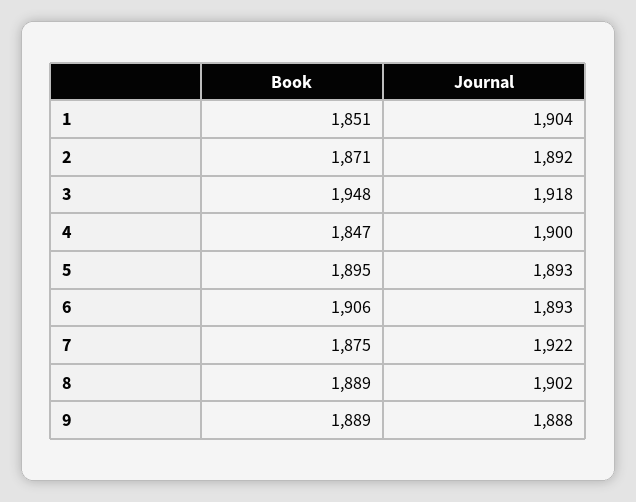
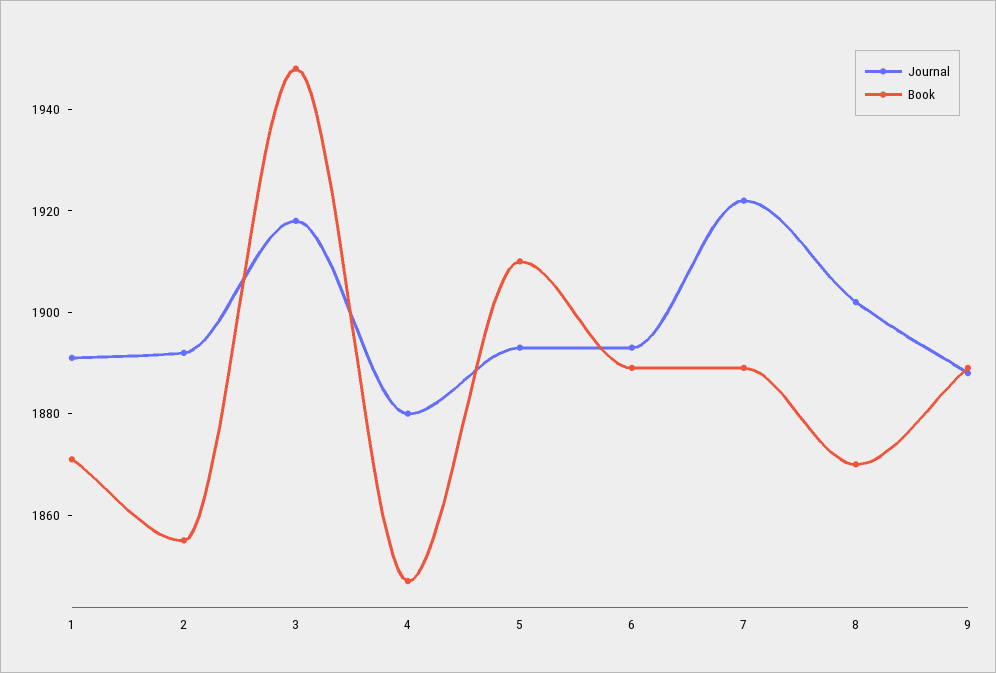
Book, 1: 1851 -> 1870
Journal, 1: 1904 -> 1890
Book, 2: 1871 -> 1855
Journal, 4: 1900 -> 1880
Book, 5: 1895 -> 1910
Book, 6: 1906 -> 1890
Book, 7: 1875 -> 1890
Book, 8: 1889 -> 1870

